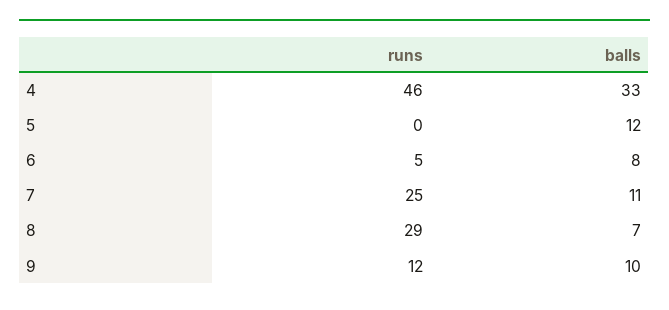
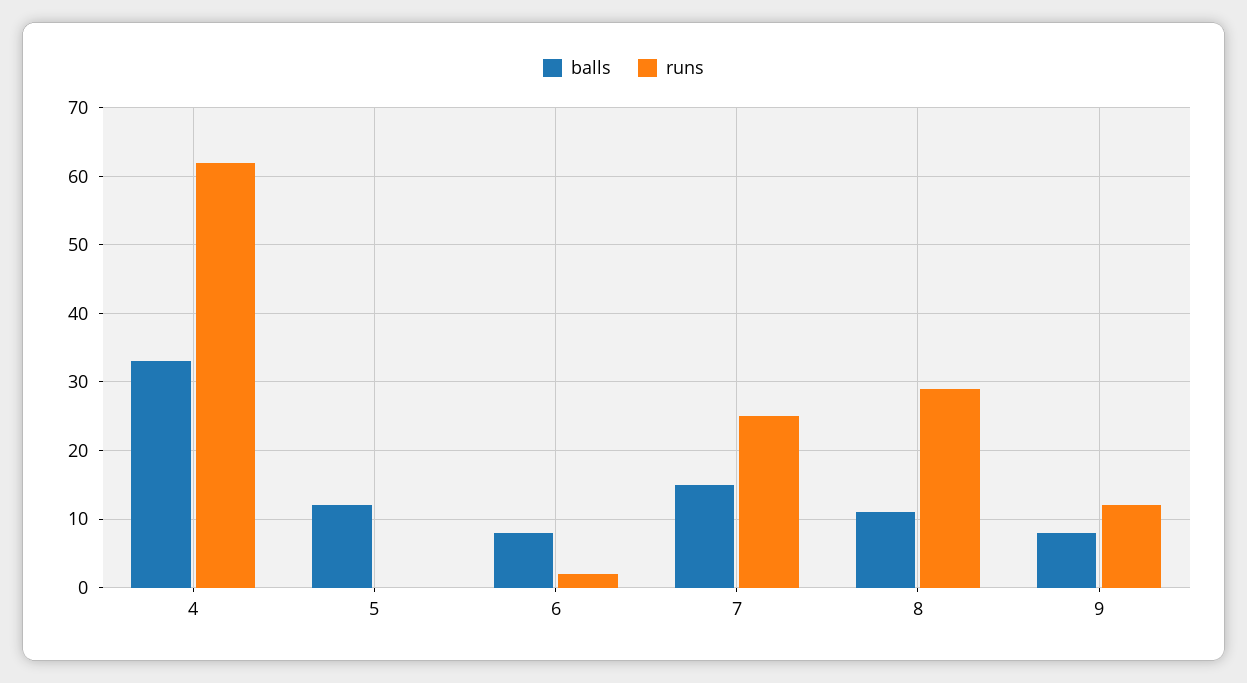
runs, 4: 46 -> 62
runs, 6: 5 -> 2
balls, 7: 11 -> 15
balls, 8: 7 -> 11
balls, 9: 10 -> 8

